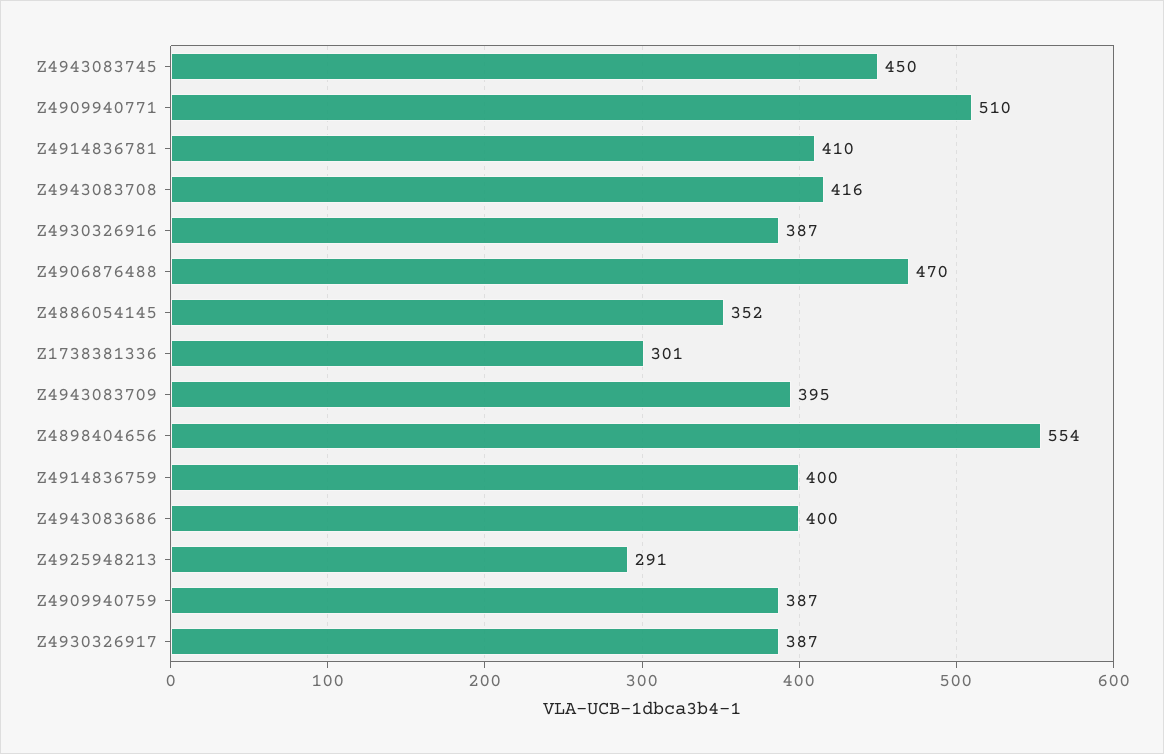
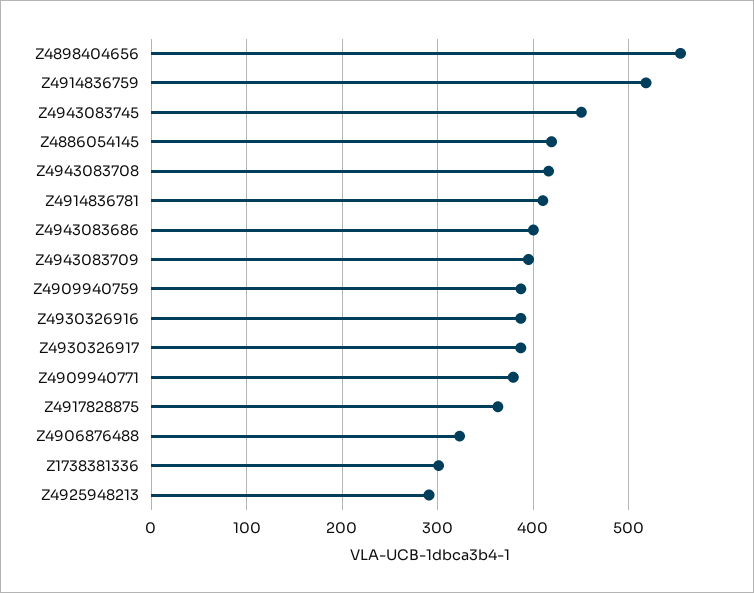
Z4909940771: 510 -> 380
Z4906876488: 470 -> 320
Z4886054145: 352 -> 420
Z4914836759: 400 -> 520
Z4917828875: none -> 360

